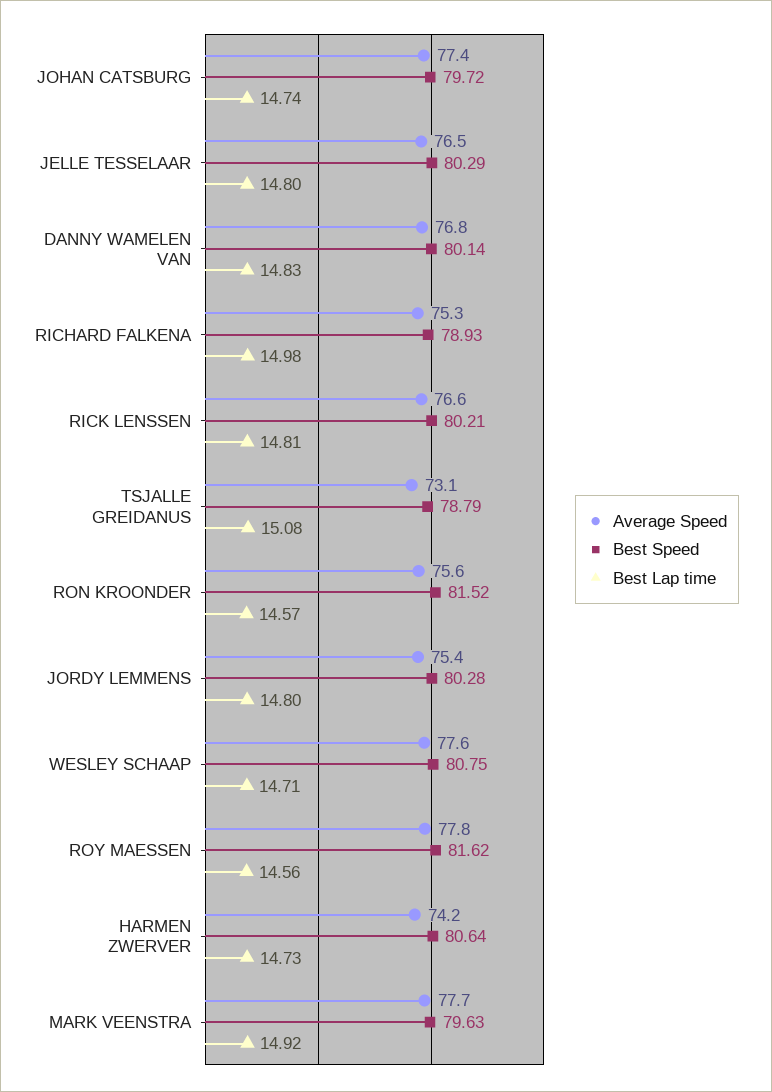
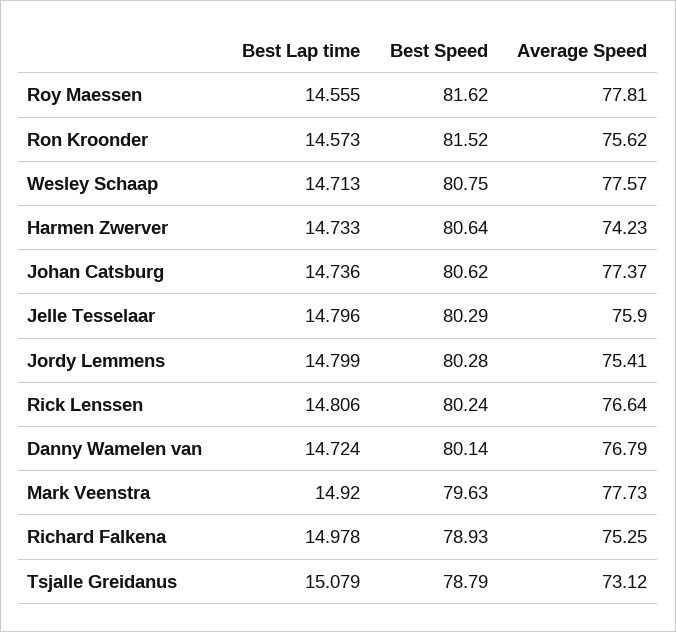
Best Speed, JOHAN CATSBURG: 79.72 -> 80.62
Average Speed, JELLE TESSELAAR: 76.5 -> 75.9
Best Lap time, DANNY WAMELEN VAN: 14.83 -> 14.724
Best Speed, RICK LENSSEN: 80.21 -> 80.24

